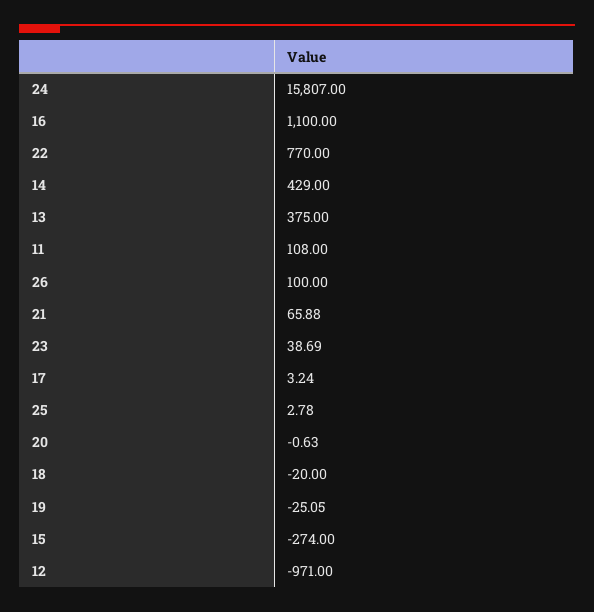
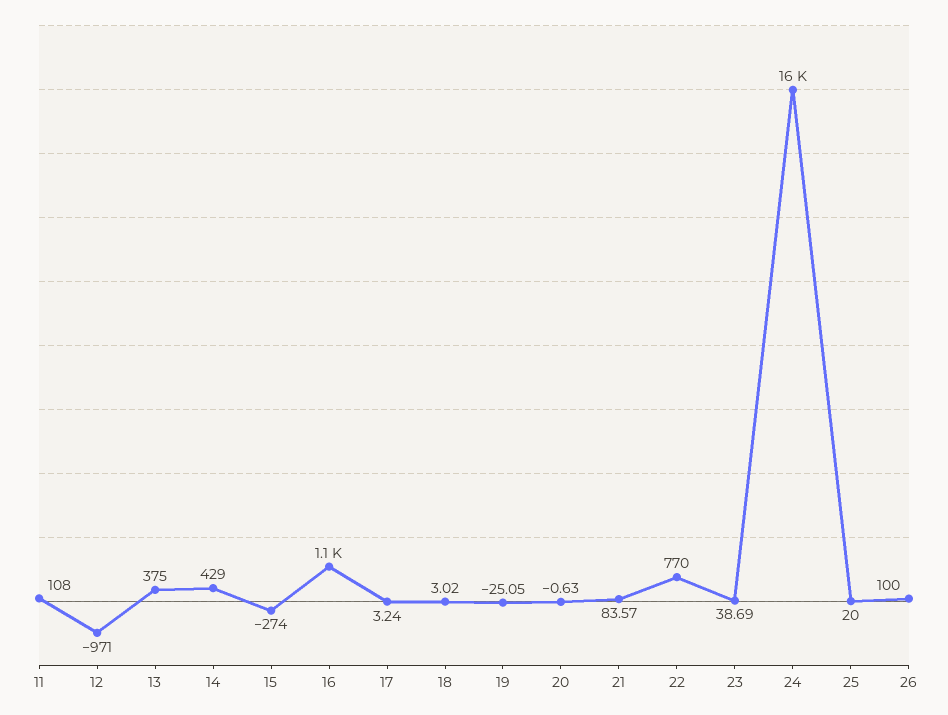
21: 65.88 -> 83.57
25: 2.78 -> 20
18: -20 -> 3.02

